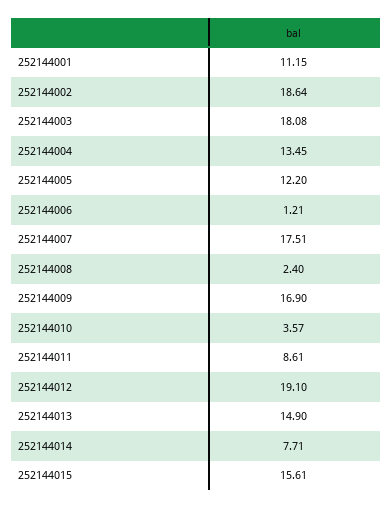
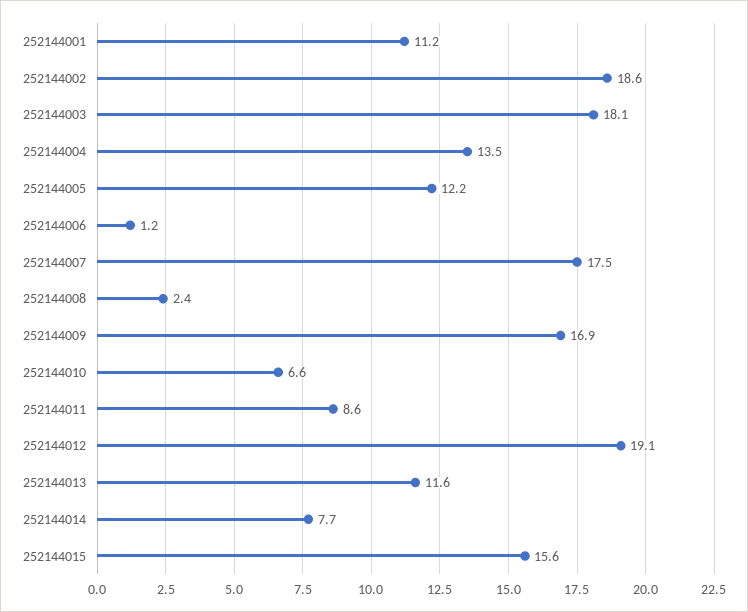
252144010: 3.57 -> 6.6
252144013: 14.9 -> 11.6

